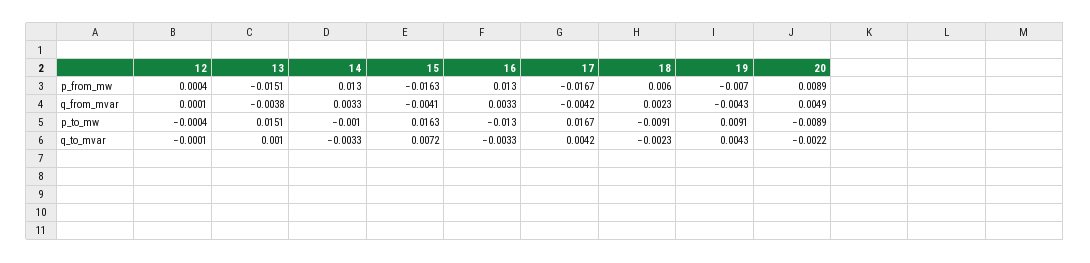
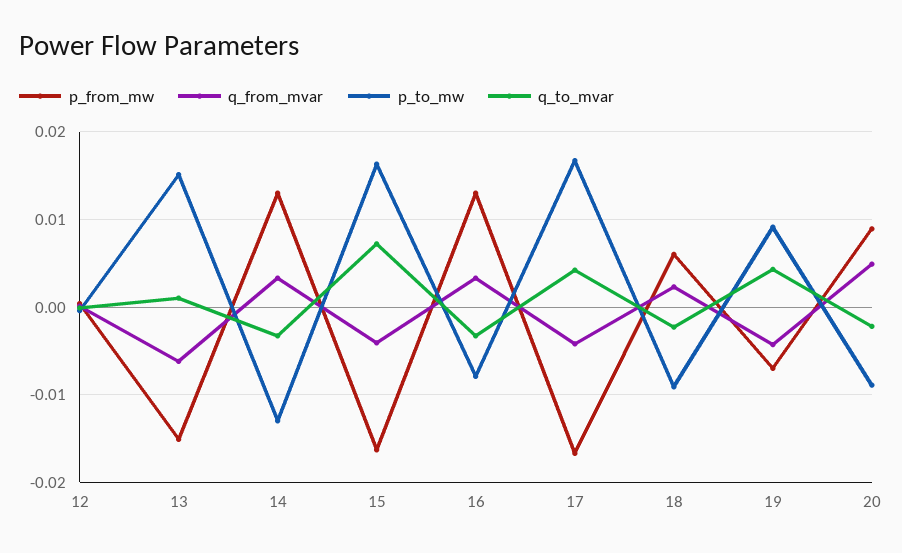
q_from_mvar, 13: -0.0038 -> -0.006
p_to_mw, 14: -0.001 -> -0.013
p_to_mw, 16: -0.013 -> -0.008

